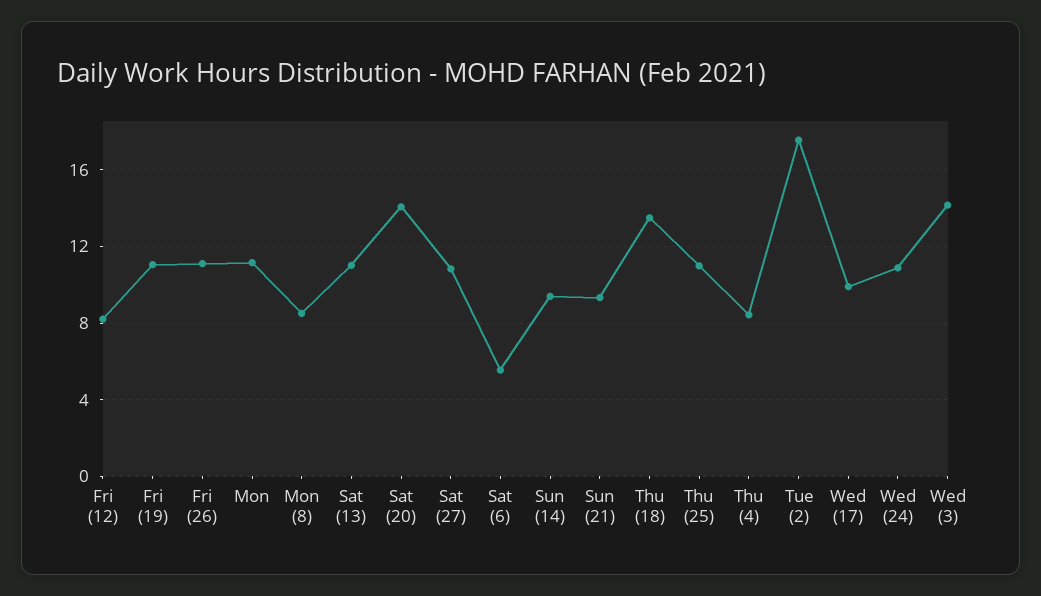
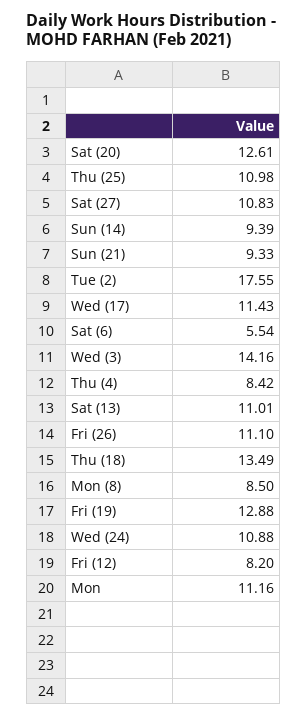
Fri (19): 11 -> 12.88
Sat (20): 14 -> 12.61
Wed (17): 10 -> 11.43

